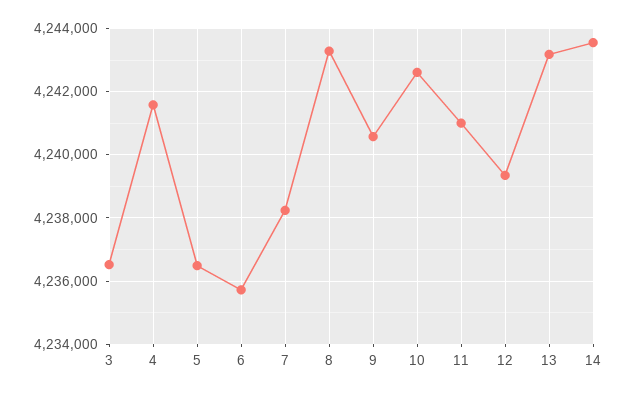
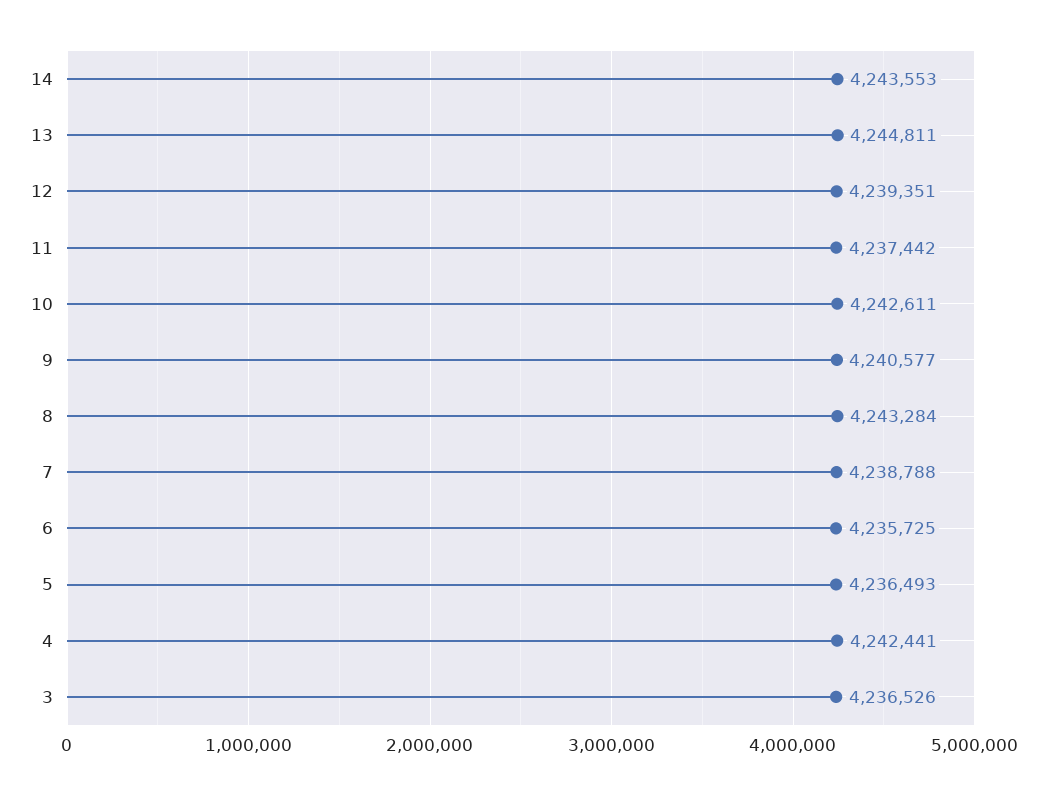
4: 4241600 -> 4242441
7: 4238200 -> 4238788
11: 4241000 -> 4237442
13: 4243200 -> 4244811

